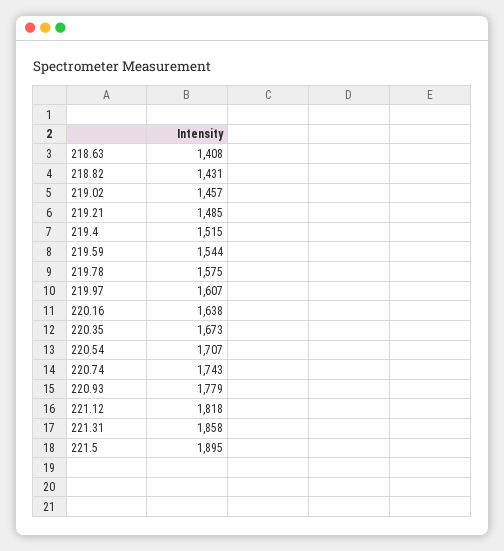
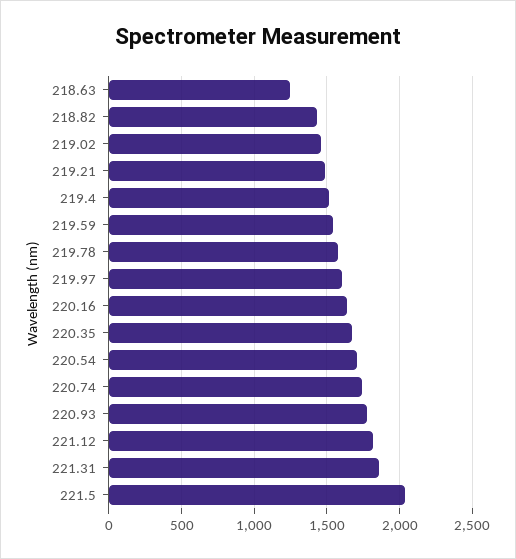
218.63: 1408 -> 1250
221.5: 1895 -> 2050

